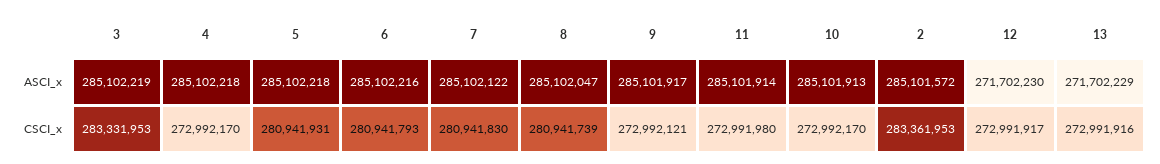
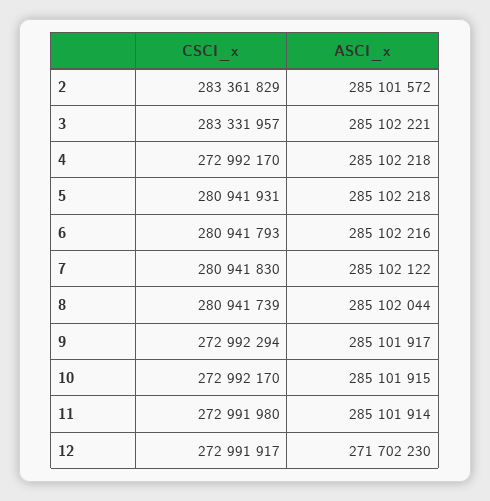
3, ASCI_x: 285102219 -> 285102221
8, ASCI_x: 285102047 -> 285102044
10, ASCI_x: 285101913 -> 285101915
13, ASCI_x: 271702229 -> none
3, CSCI_x: 283331953 -> 283331957
9, CSCI_x: 272992121 -> 272992294
2, CSCI_x: 283361953 -> 283361829
13, CSCI_x: 272991916 -> none

